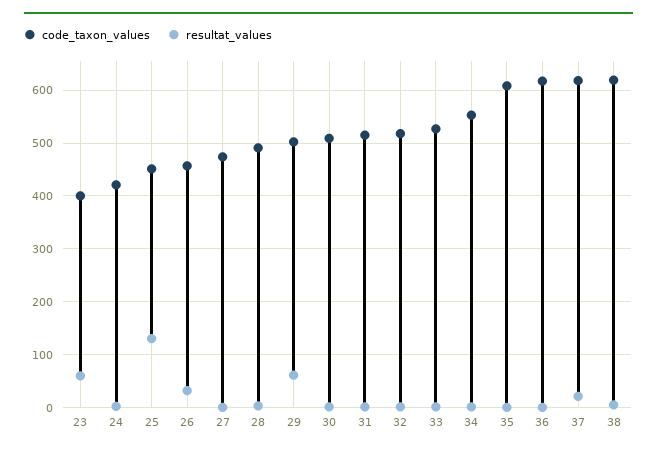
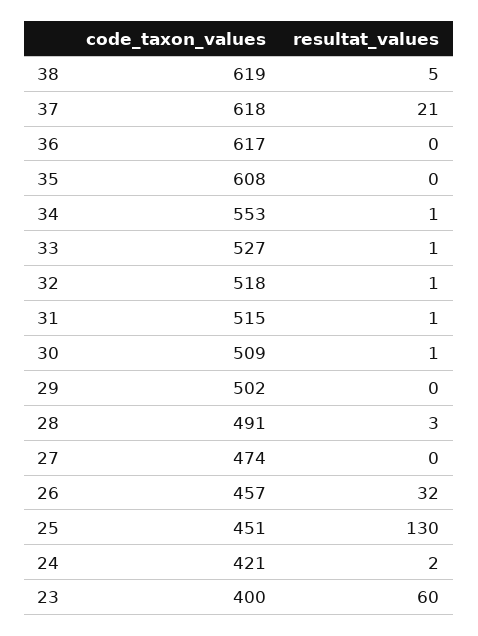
resultat_values, 29: 60 -> 0

